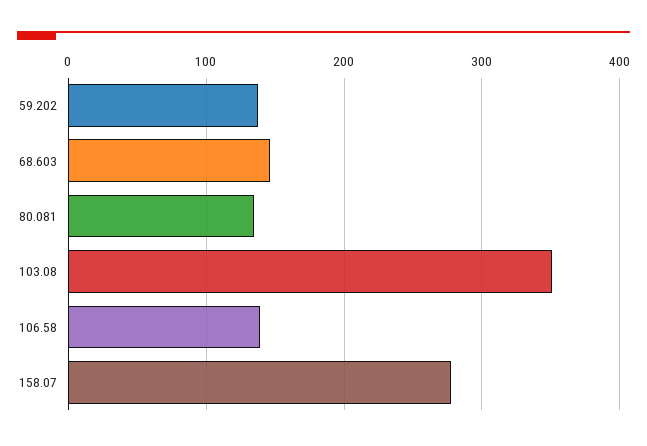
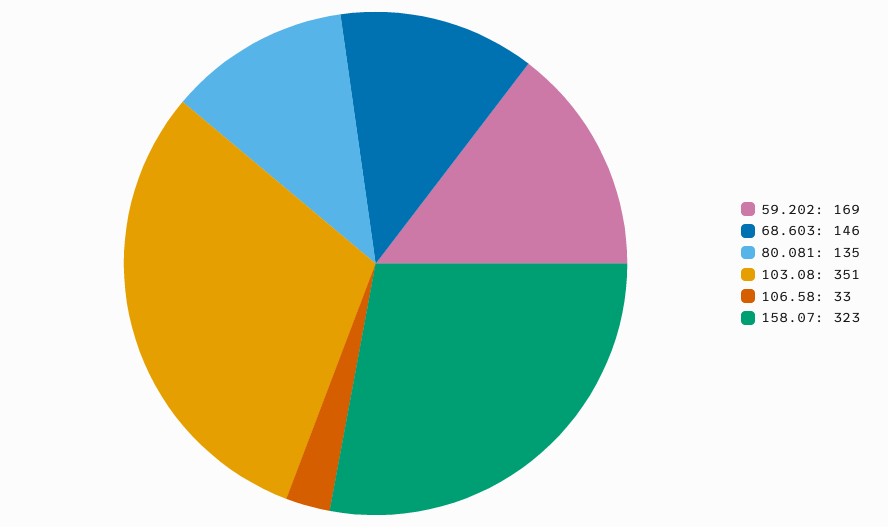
59.202: 140 -> 169
106.58: 140 -> 33
158.07: 280 -> 323

